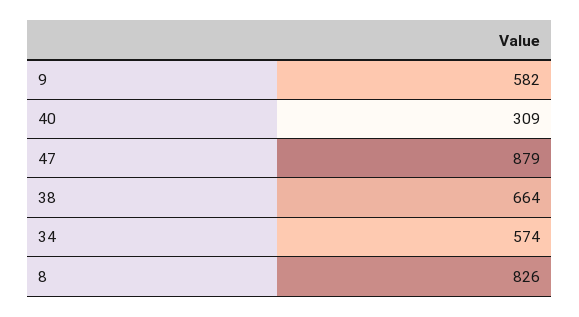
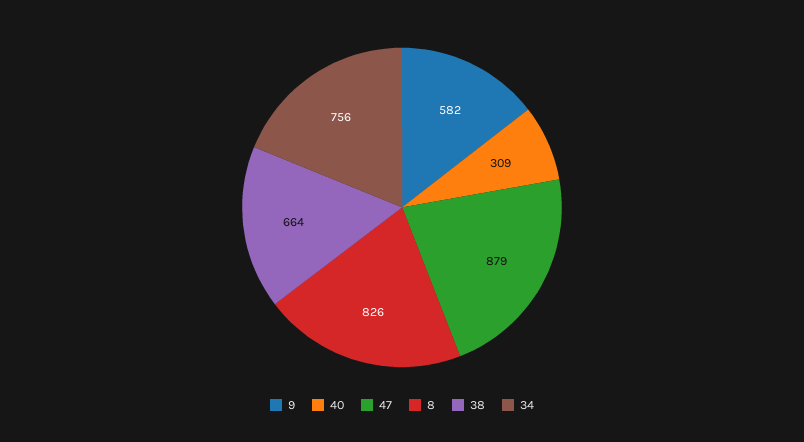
34: 574 -> 756

